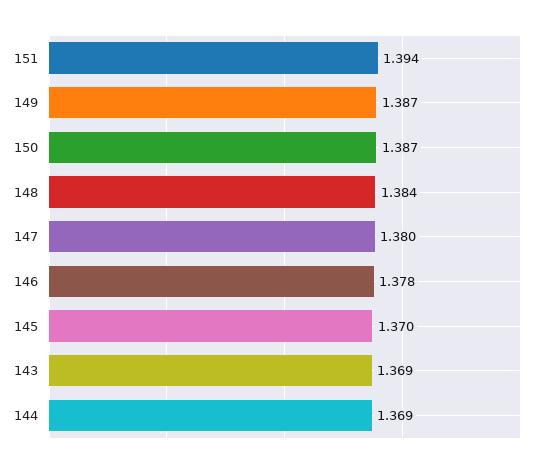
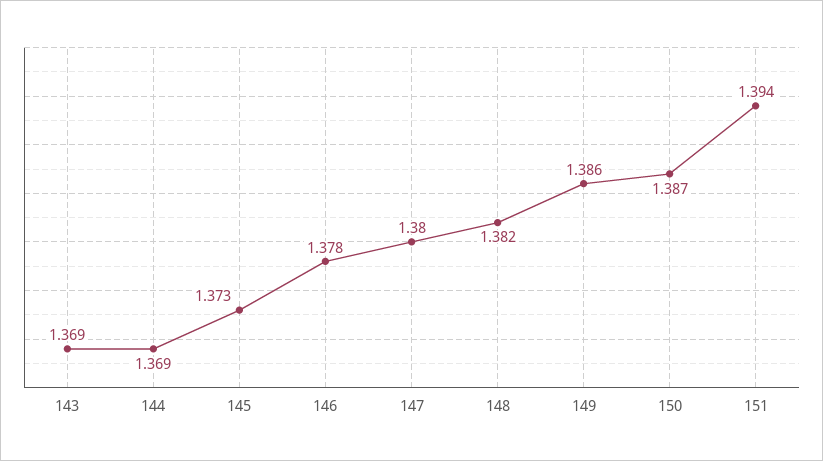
149: 1.387 -> 1.386
148: 1.384 -> 1.382
145: 1.37 -> 1.373

